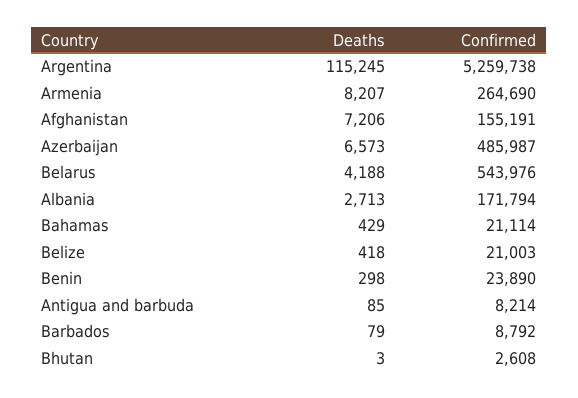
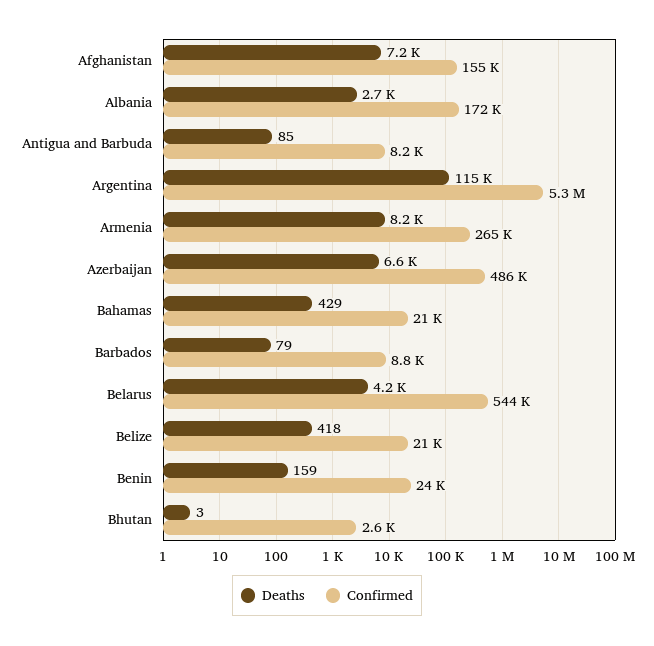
Deaths, Benin: 298 -> 159

